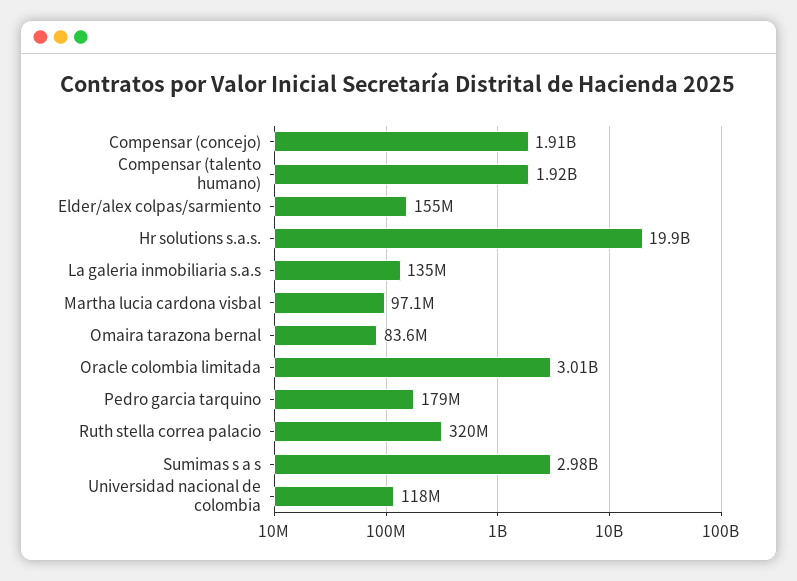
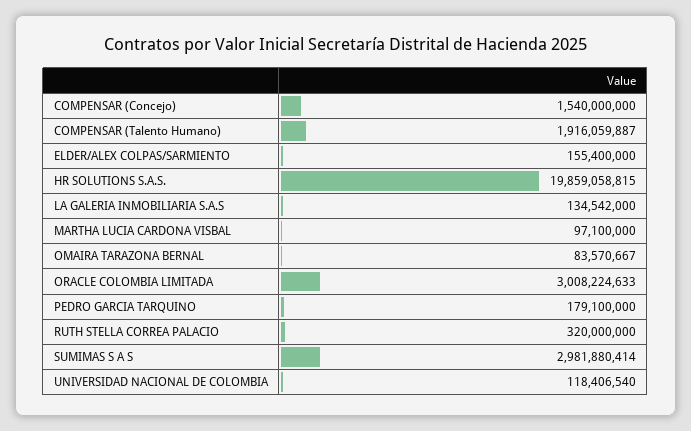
Compensar (concejo): 1910000000 -> 1540000000

